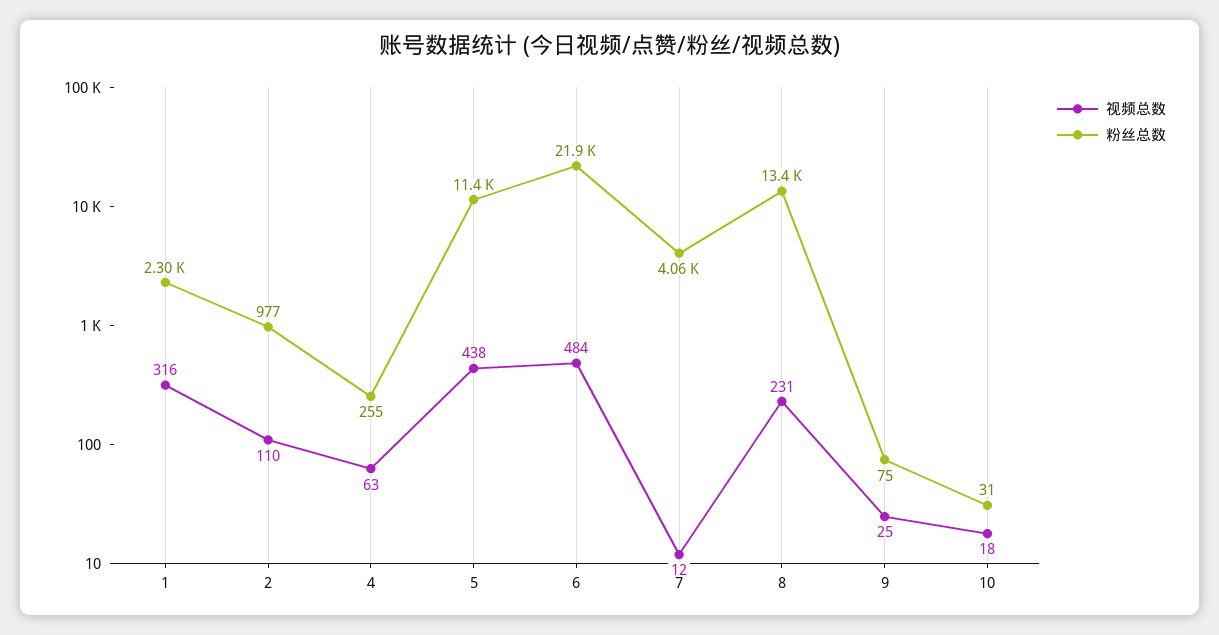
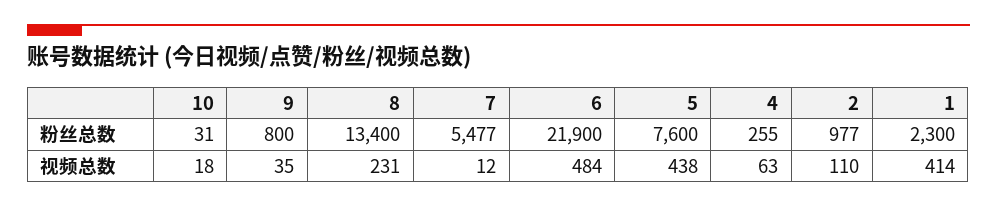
视频总数, 1: 316 -> 414
粉丝总数, 5: 11400 -> 7600
粉丝总数, 7: 4060 -> 5477
视频总数, 9: 25 -> 35
粉丝总数, 9: 75 -> 800

